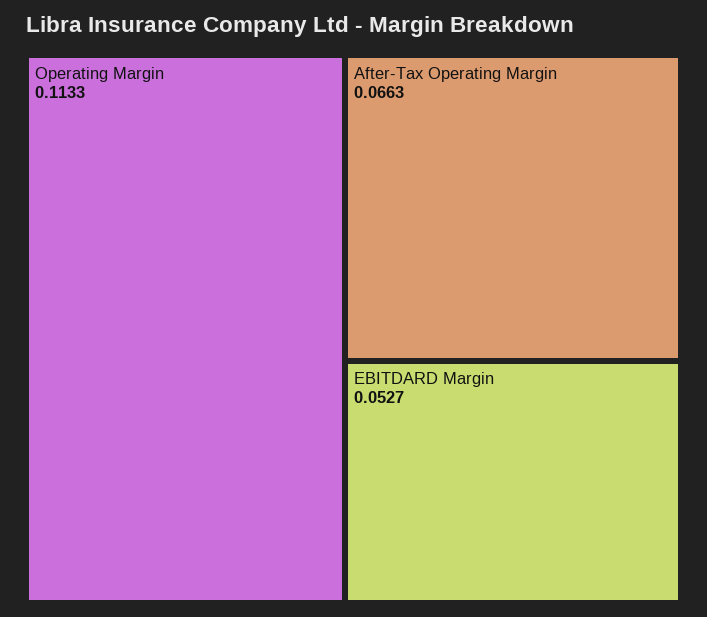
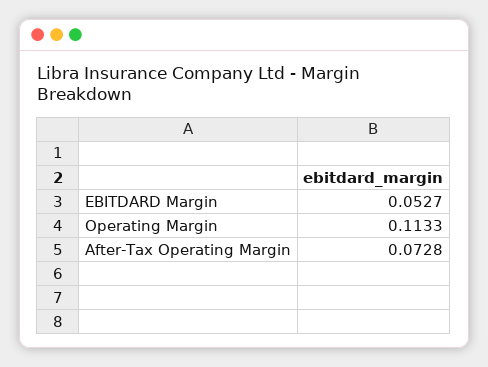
After-Tax Operating Margin: 0.0663 -> 0.0728

